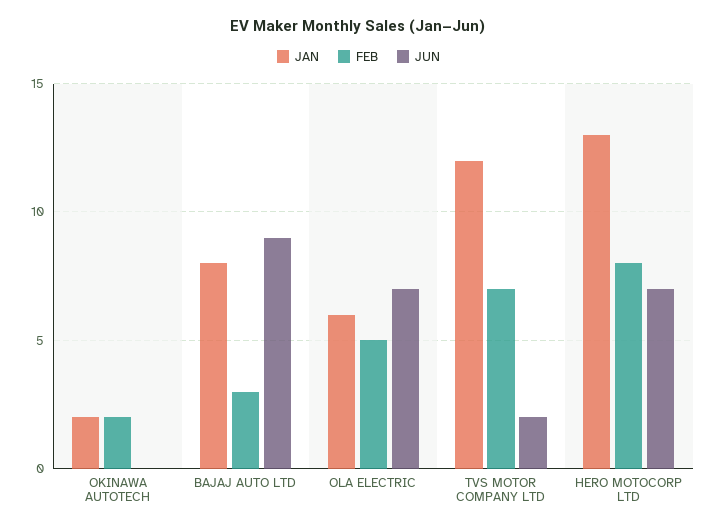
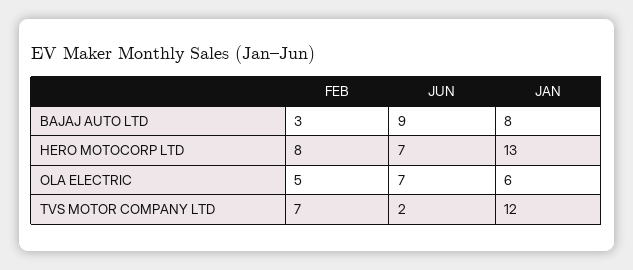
JAN, OKINAWA AUTOTECH: 2 -> none
FEB, OKINAWA AUTOTECH: 2 -> none
JUN, OKINAWA AUTOTECH: 0 -> none

